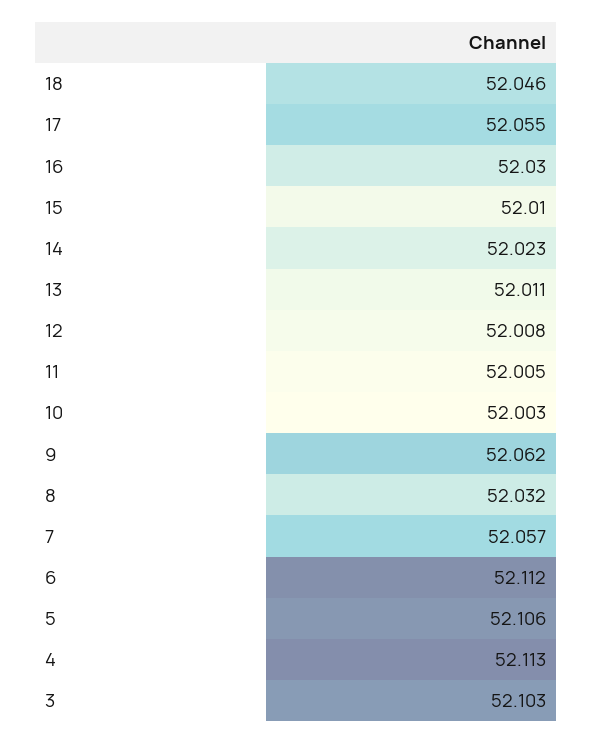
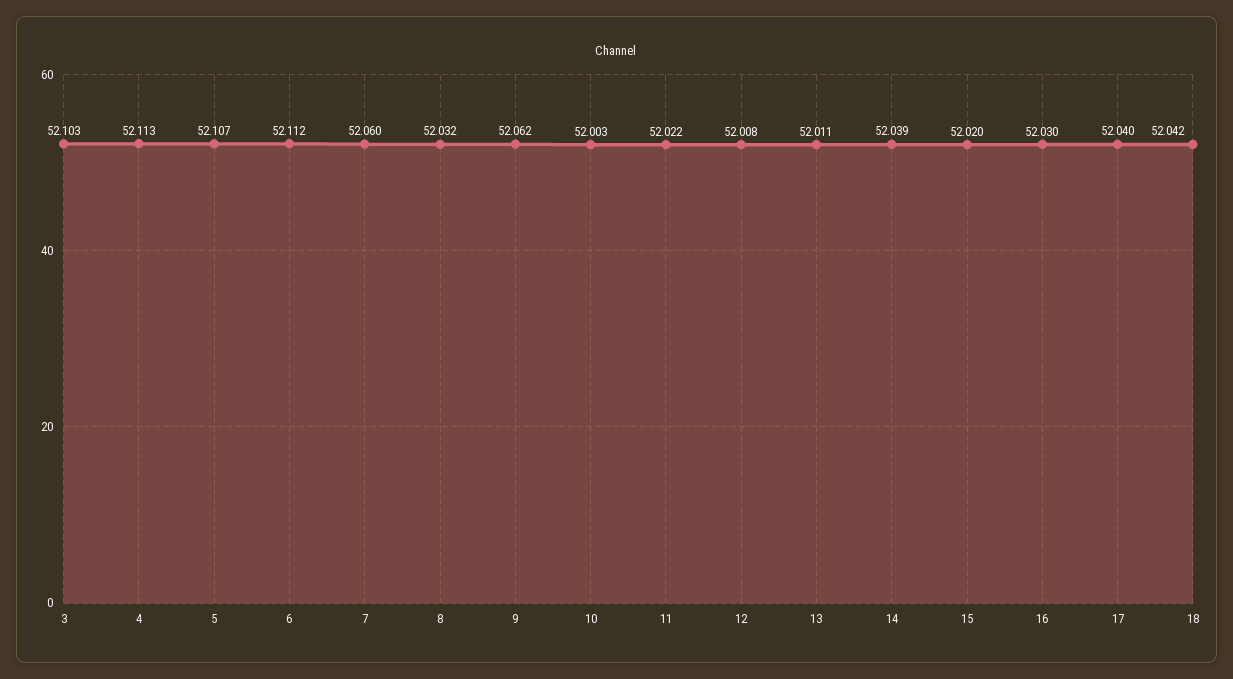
18: 52.046 -> 52.042
17: 52.055 -> 52.04
15: 52.01 -> 52.02
14: 52.023 -> 52.039
11: 52.005 -> 52.022
7: 52.057 -> 52.06
5: 52.106 -> 52.107

